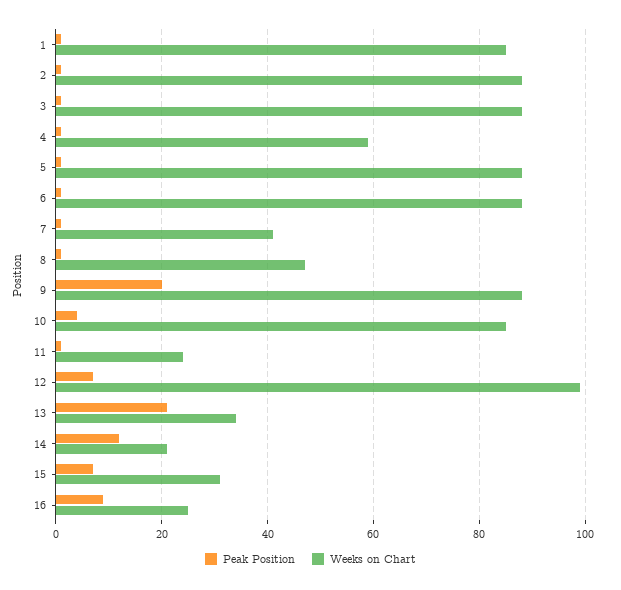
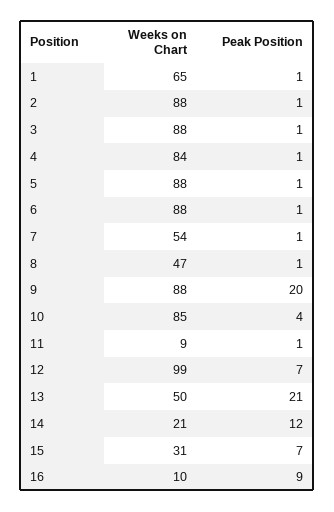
Weeks on Chart, 1: 85 -> 65
Weeks on Chart, 4: 60 -> 84
Weeks on Chart, 7: 40 -> 54
Weeks on Chart, 11: 25 -> 9
Weeks on Chart, 13: 35 -> 50
Weeks on Chart, 16: 25 -> 10

